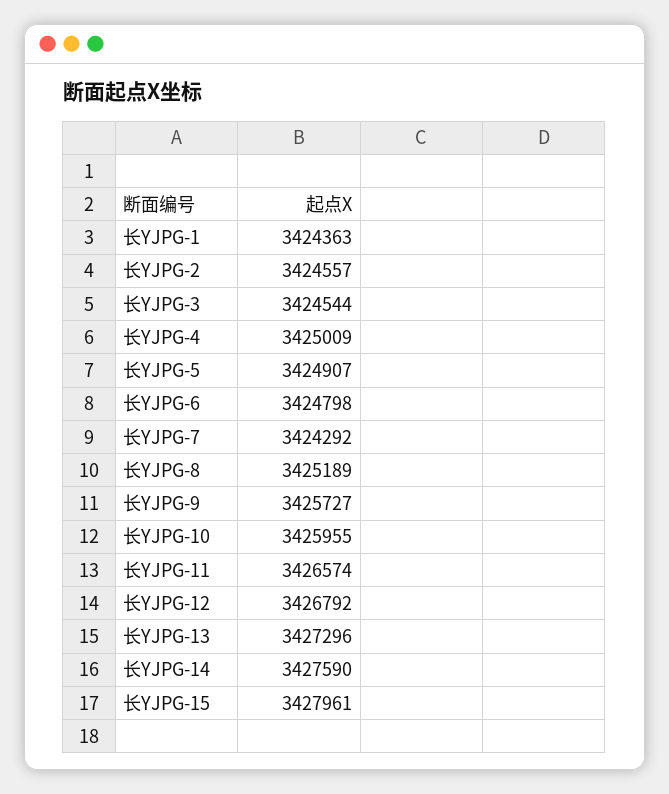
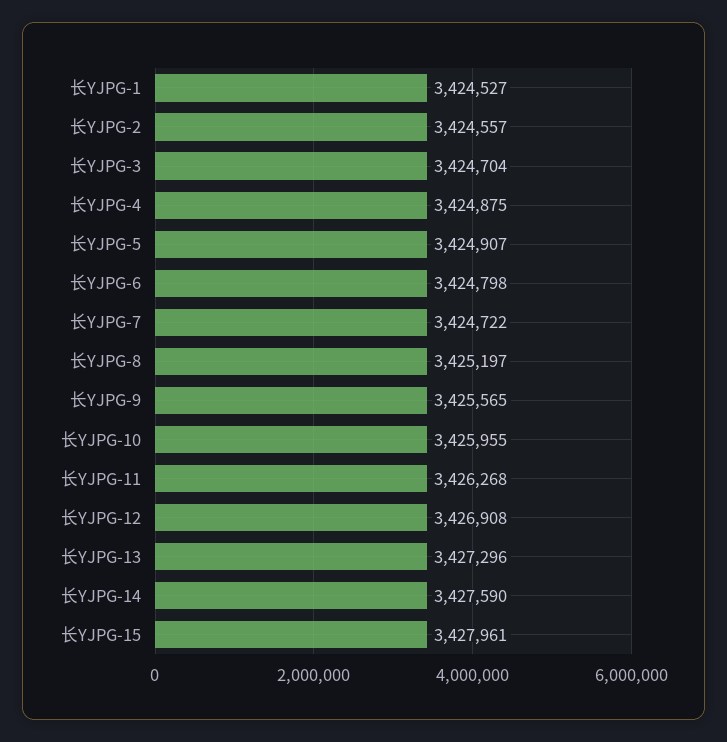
长YJPG-1: 3424363 -> 3424527
长YJPG-3: 3424544 -> 3424704
长YJPG-4: 3425009 -> 3424875
长YJPG-7: 3424292 -> 3424722
长YJPG-8: 3425189 -> 3425197
长YJPG-9: 3425727 -> 3425565
长YJPG-11: 3426574 -> 3426268
长YJPG-12: 3426792 -> 3426908

